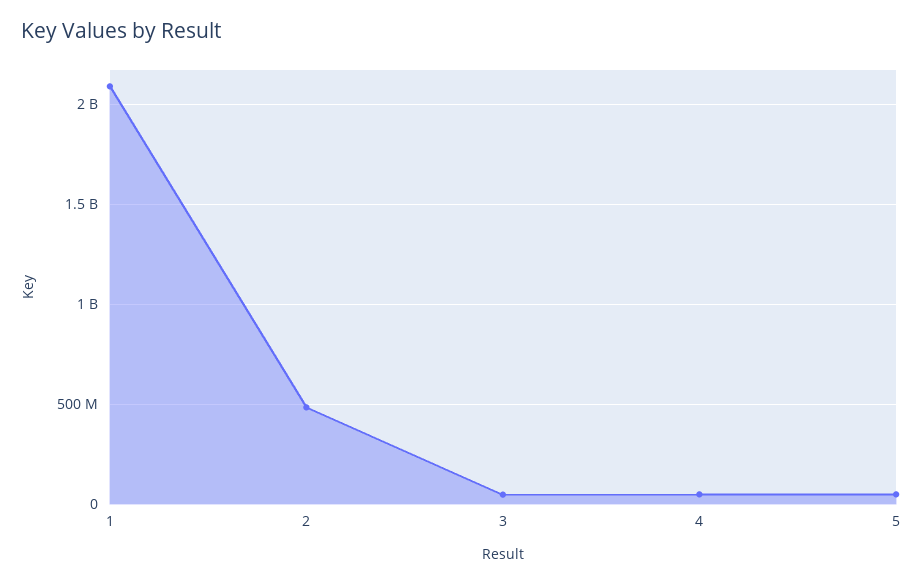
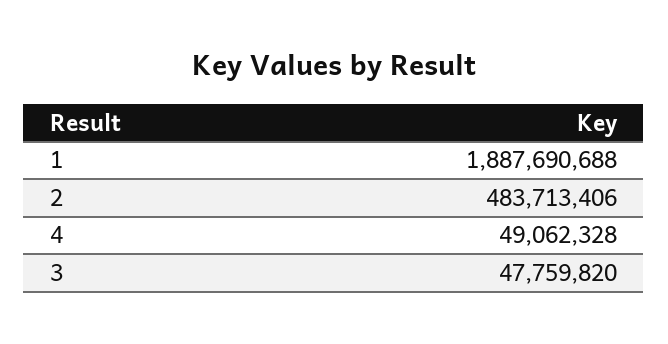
1: 2100000000 -> 1887690688
5: 50000000 -> none

